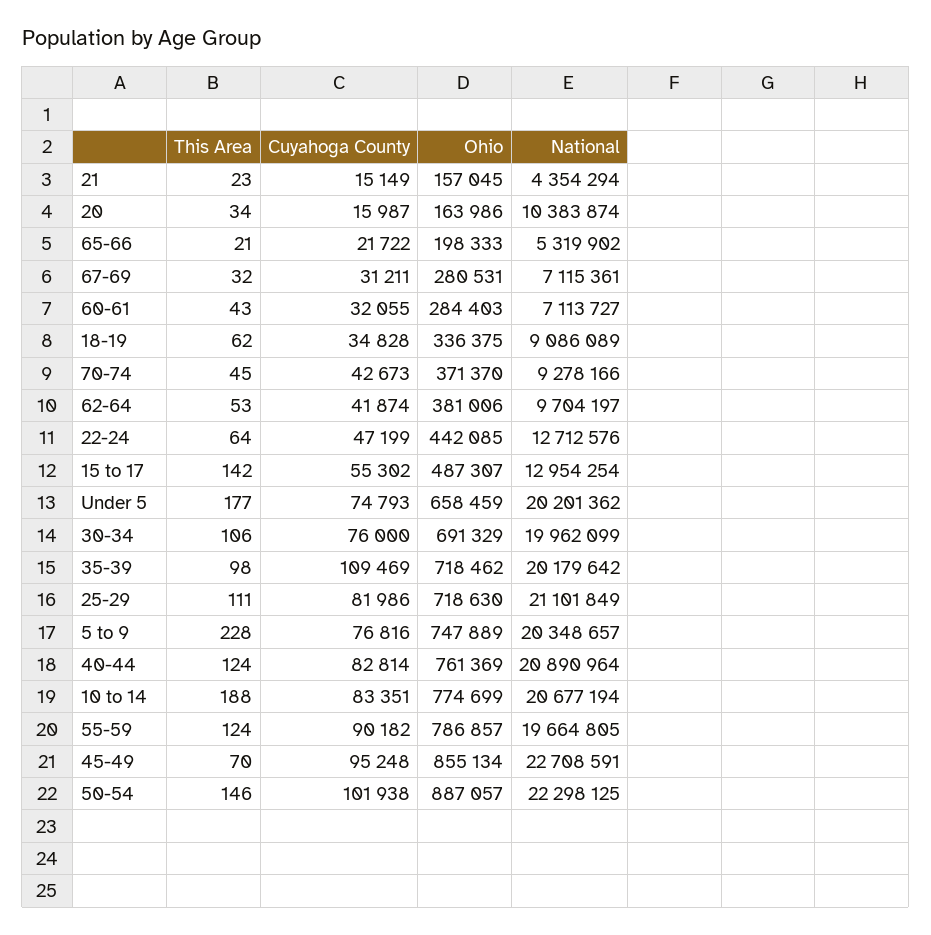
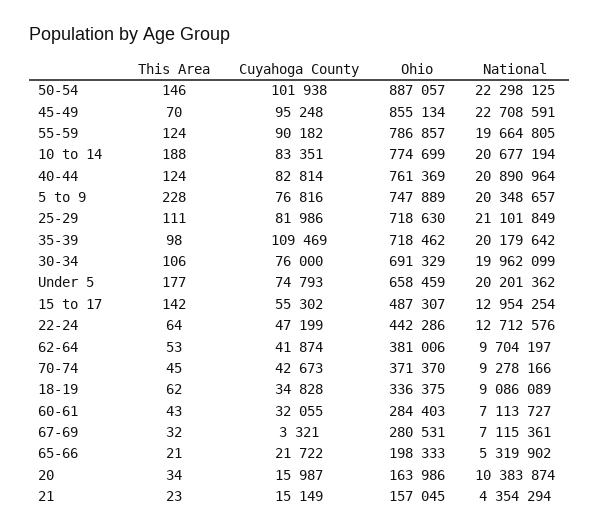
Cuyahoga County, 67-69: 31211 -> 3321
Ohio, 22-24: 442085 -> 442286

